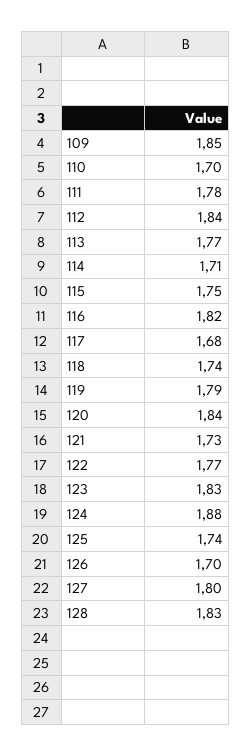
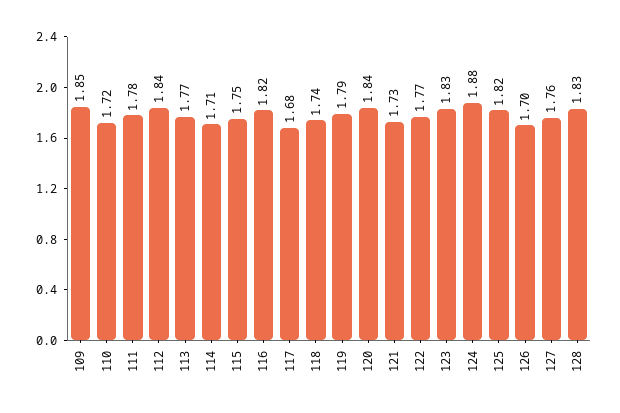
110: 1.7 -> 1.72
125: 1.74 -> 1.82
127: 1.8 -> 1.76

